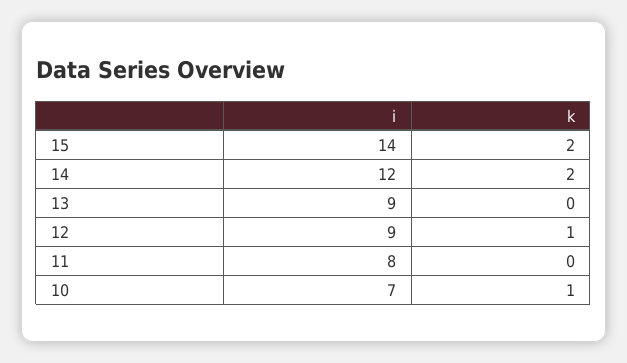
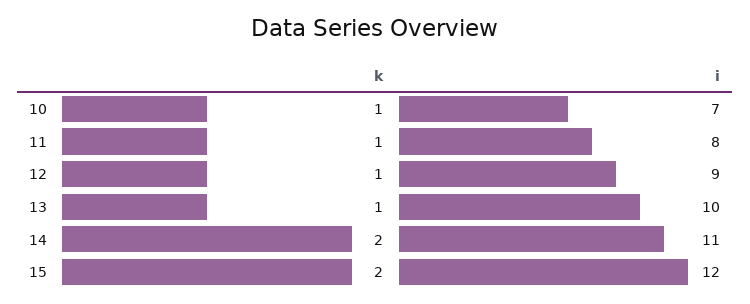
i, 15: 14 -> 12
i, 14: 12 -> 11
i, 13: 9 -> 10
k, 13: 0 -> 1
k, 11: 0 -> 1

